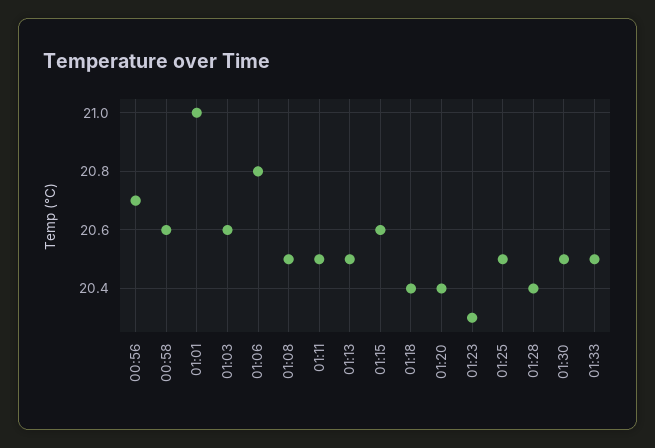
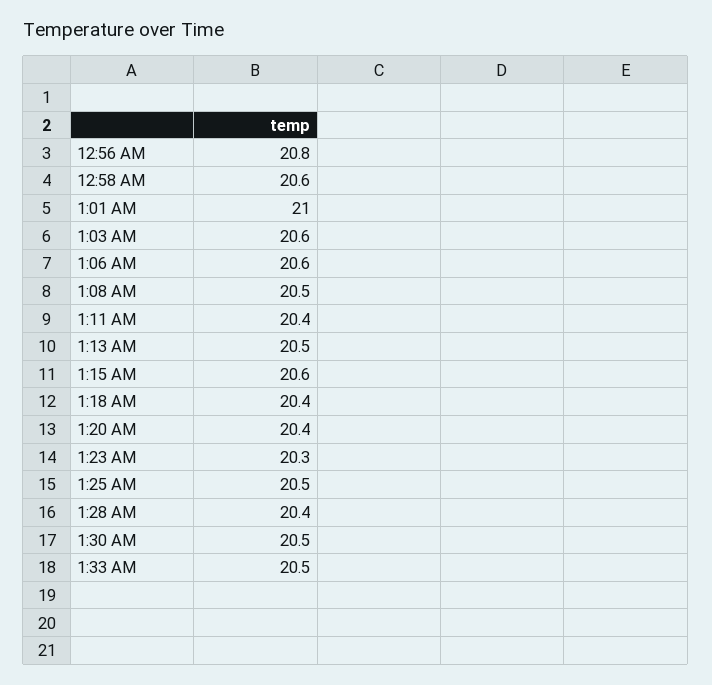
00:56: 20.7 -> 20.8
01:06: 20.8 -> 20.6
01:11: 20.5 -> 20.4

